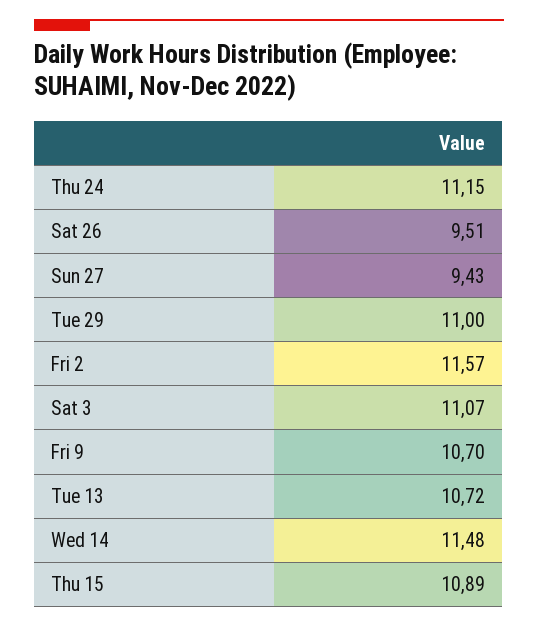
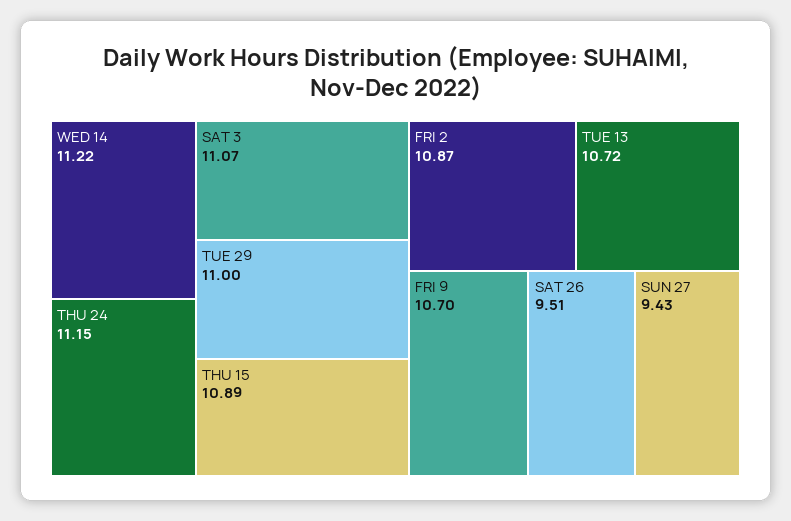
Fri 2: 11.57 -> 10.87
Wed 14: 11.48 -> 11.22

